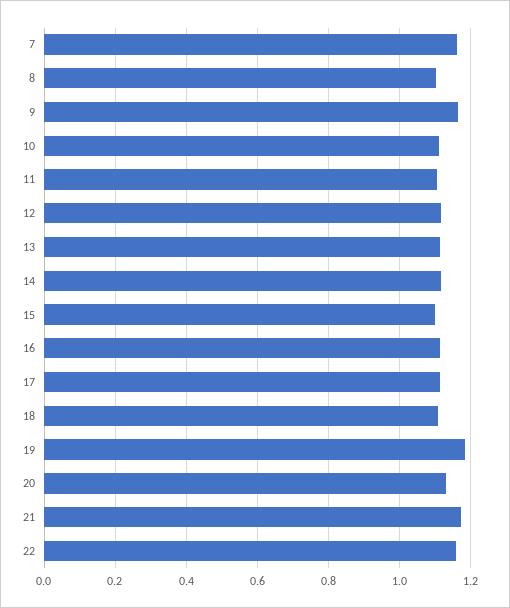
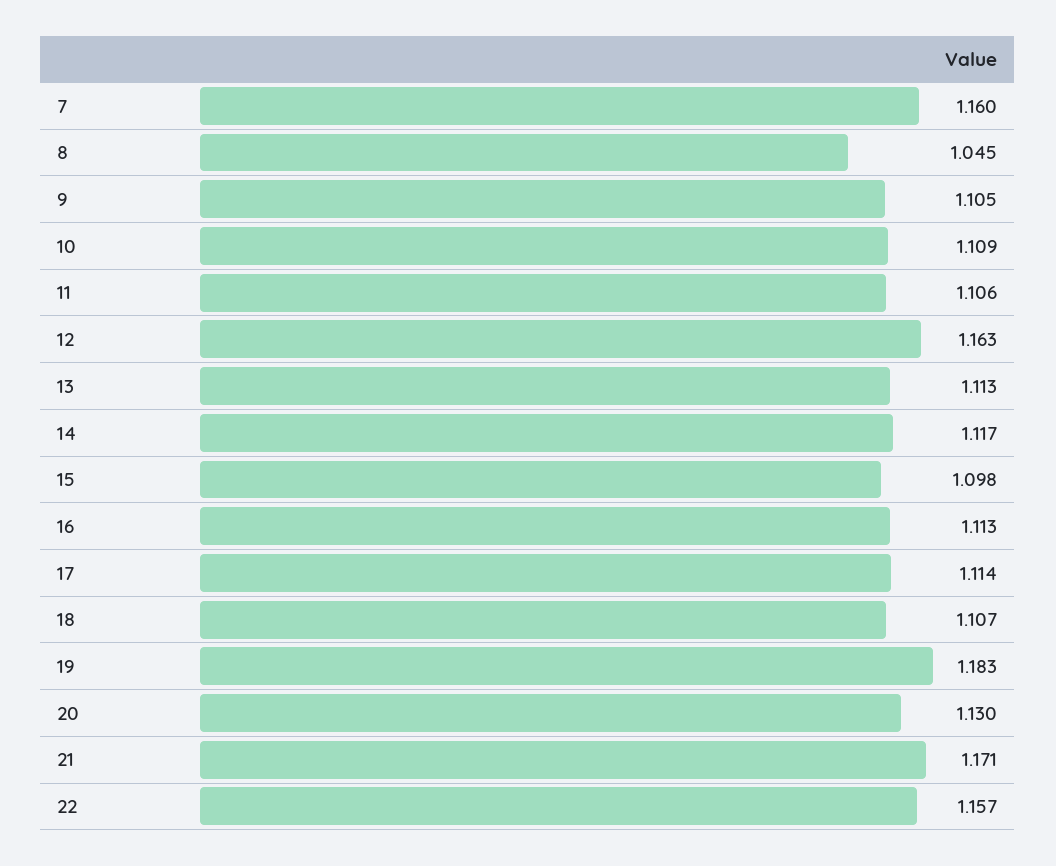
8: 1.1 -> 1.045
9: 1.16 -> 1.105
12: 1.12 -> 1.163

